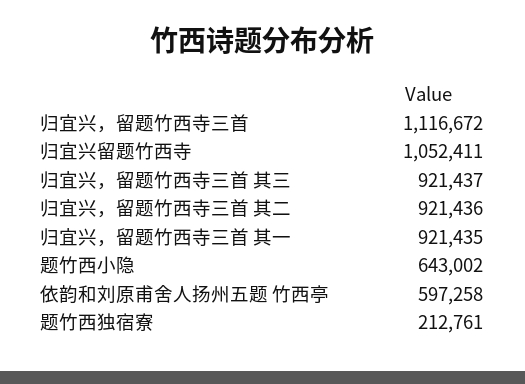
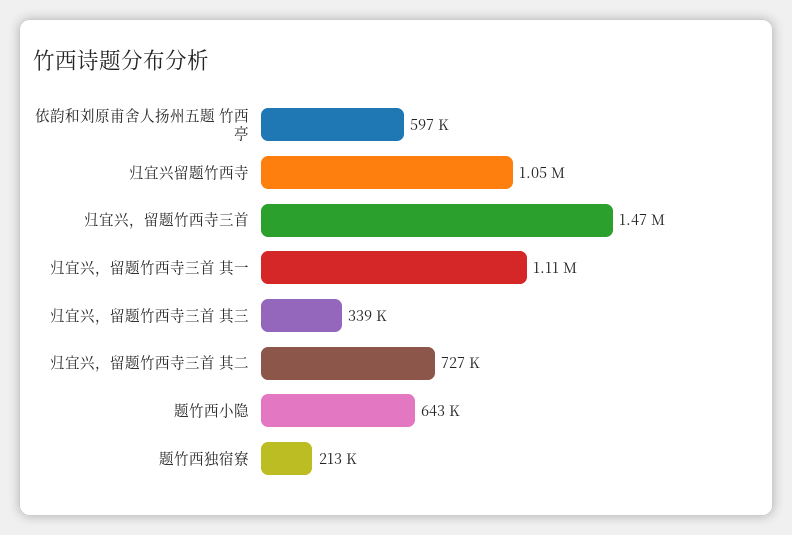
归宜兴，留题竹西寺三首: 1116672 -> 1470000
归宜兴，留题竹西寺三首 其三: 921437 -> 339000
归宜兴，留题竹西寺三首 其二: 921436 -> 727000
归宜兴，留题竹西寺三首 其一: 921435 -> 1110000

